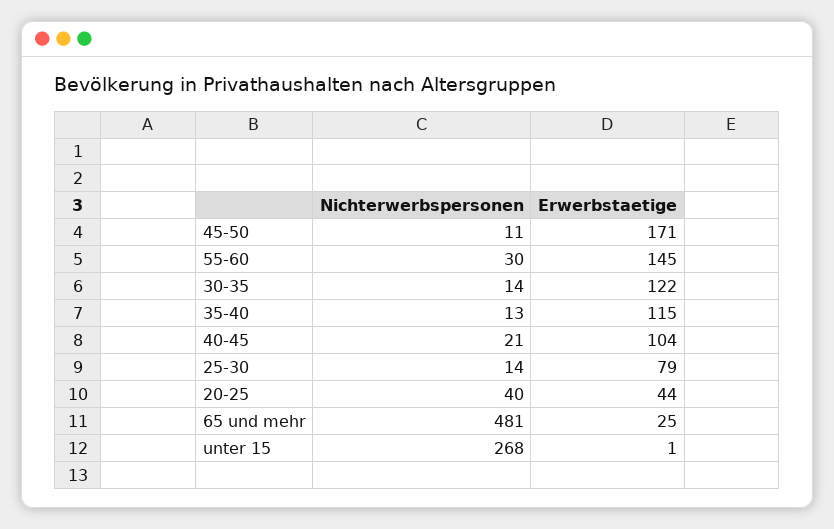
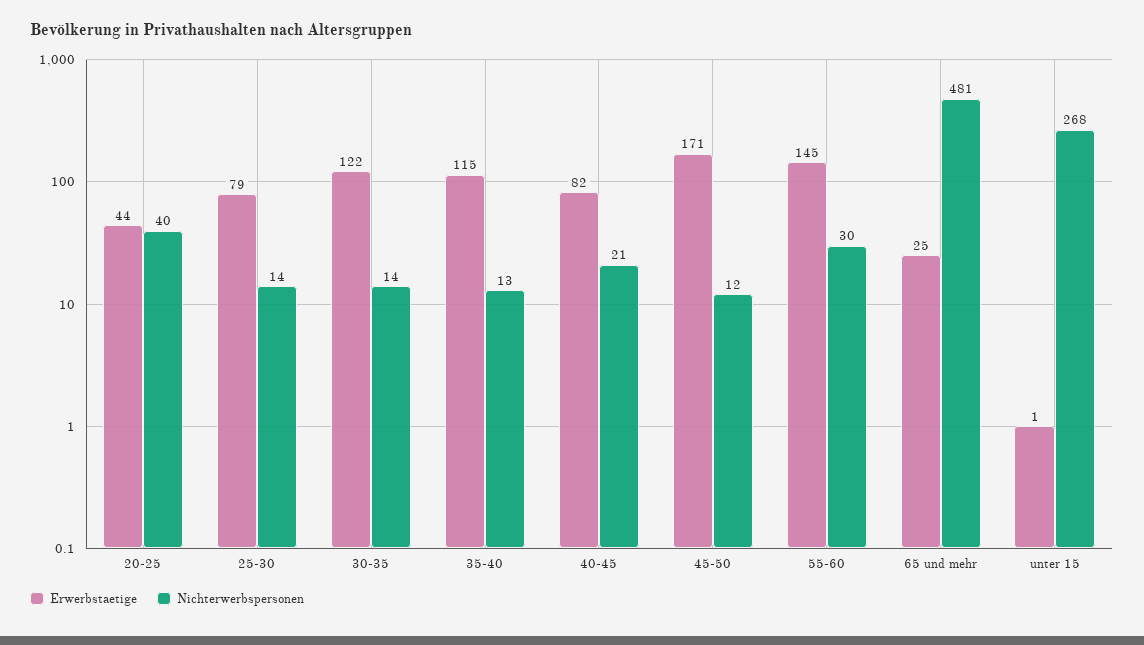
Nichterwerbspersonen, 45-50: 11 -> 12
Erwerbstaetige, 40-45: 104 -> 82

